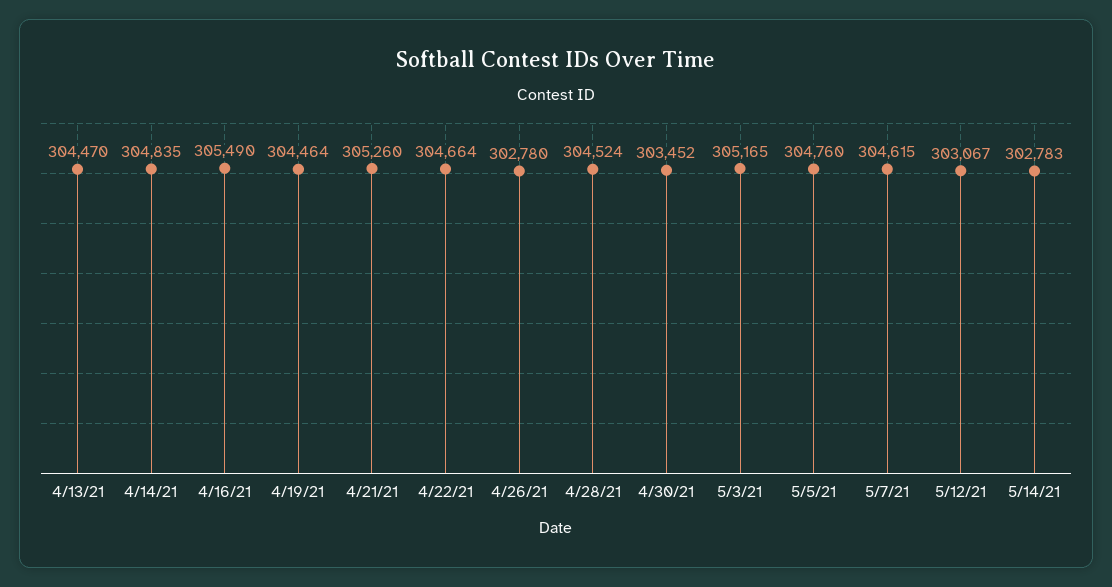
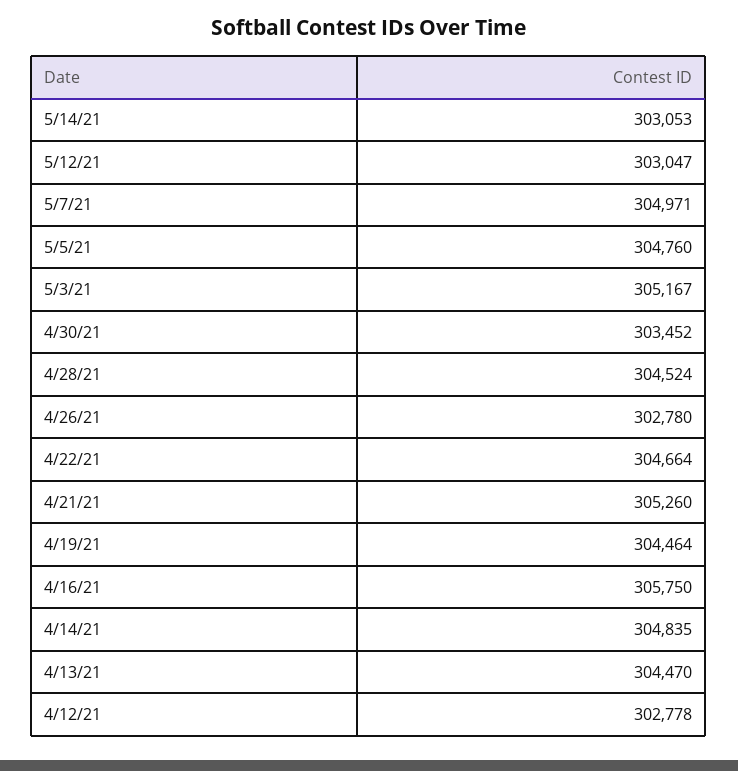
4/16/21: 305490 -> 305750
5/3/21: 305165 -> 305167
5/7/21: 304615 -> 304971
5/12/21: 303067 -> 303047
5/14/21: 302783 -> 303053
4/12/21: none -> 302778

